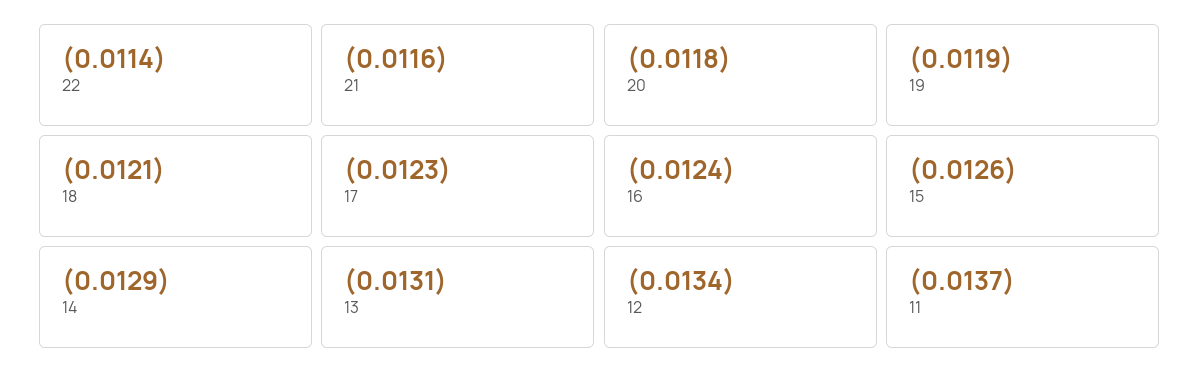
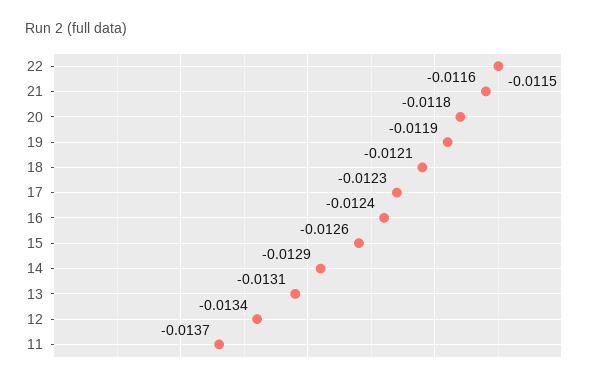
22: -0.0114 -> -0.0115

